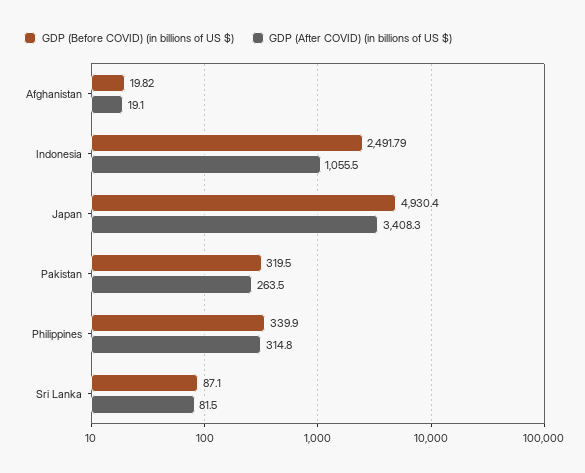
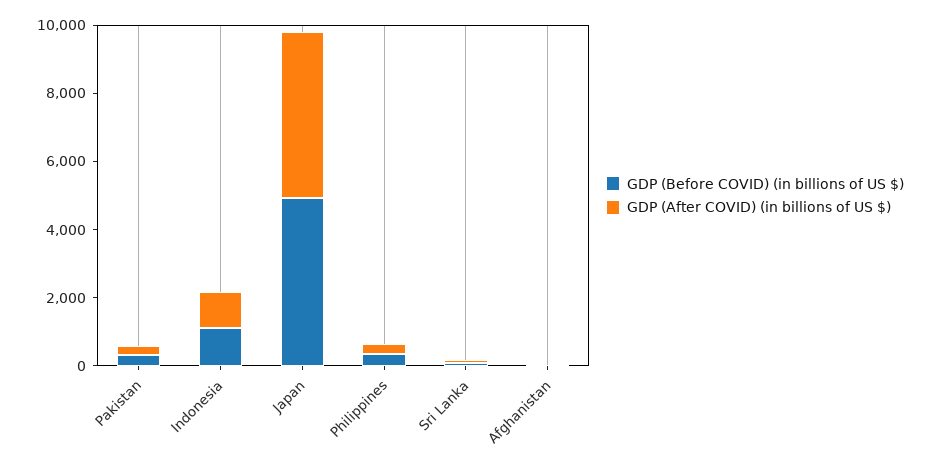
GDP (Before COVID) (in billions of US $), Indonesia: 2491.79 -> 1000
GDP (After COVID) (in billions of US $), Japan: 3408.3 -> 5000

